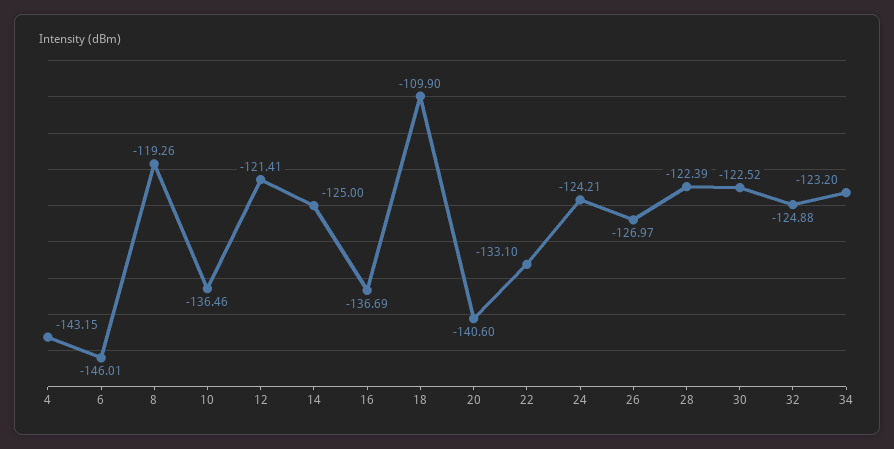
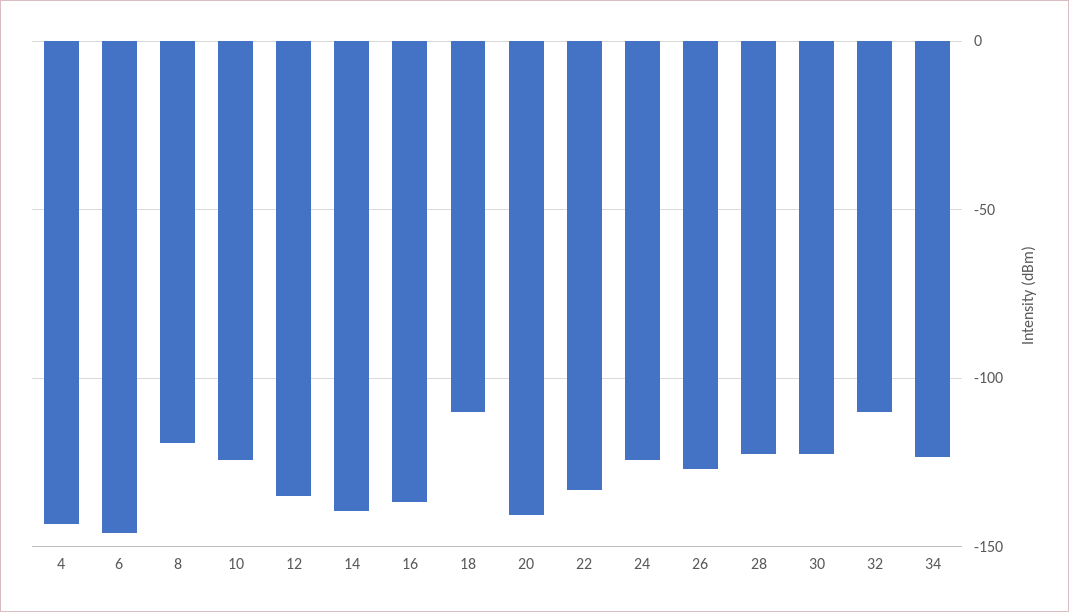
10: -136.46 -> -125
12: -121.41 -> -135
14: -125 -> -140
32: -124.88 -> -110

